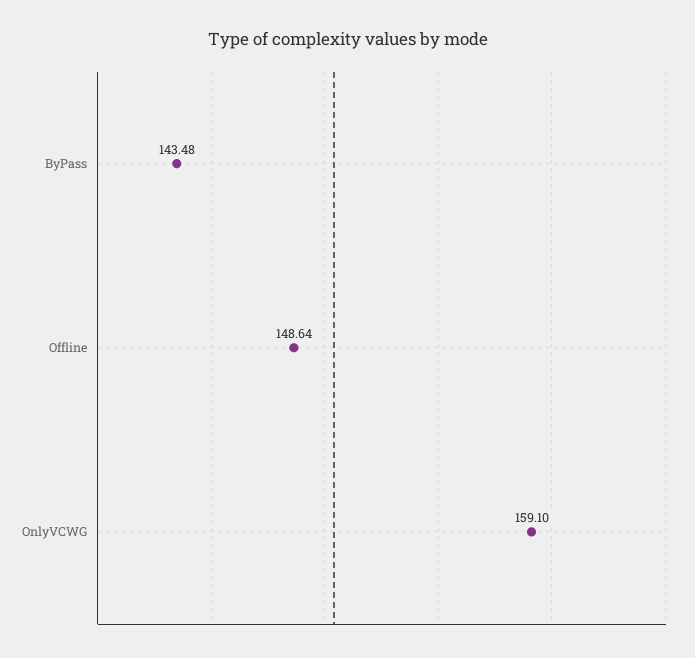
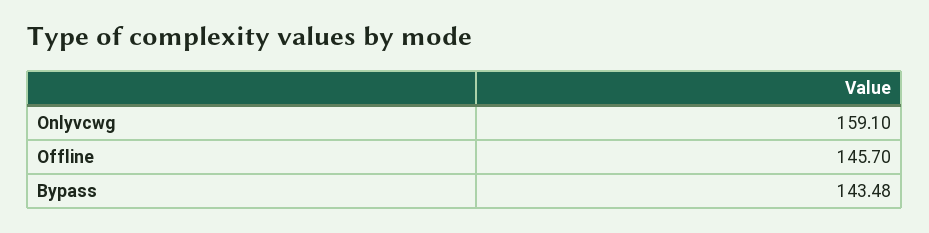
Offline: 148.64 -> 145.7

